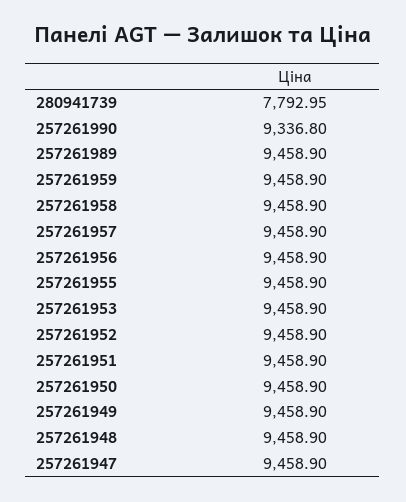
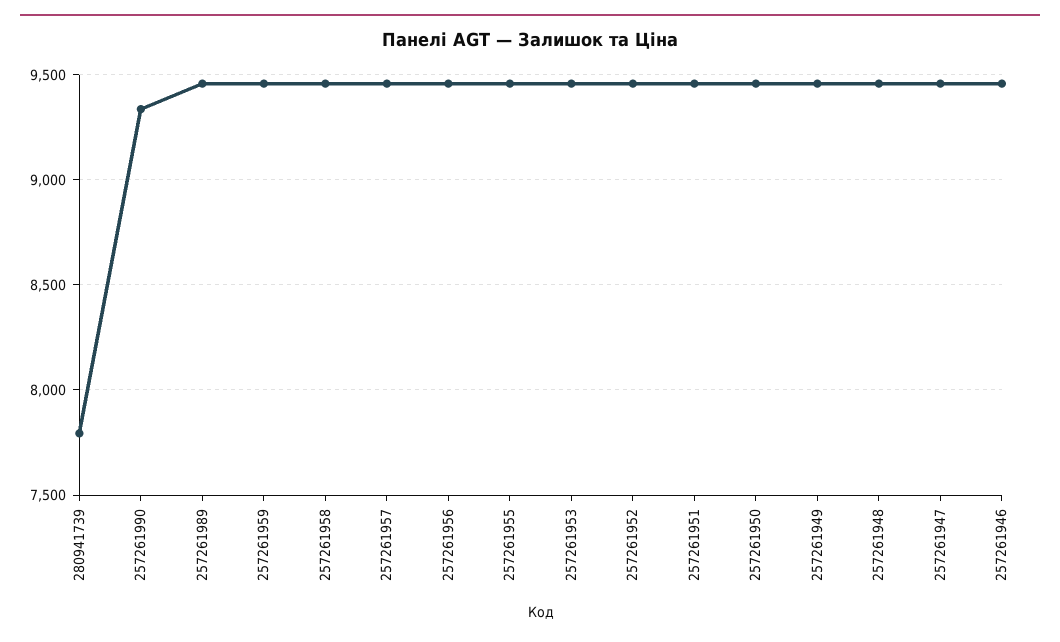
257261946: none -> 9450

